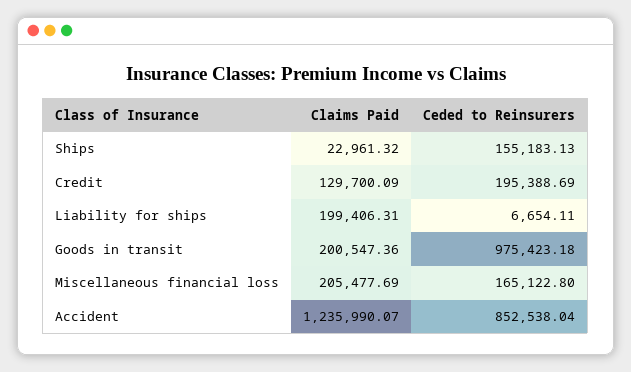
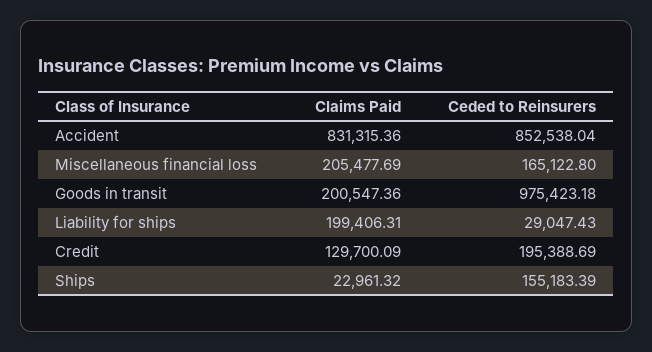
Ceded to Reinsurers, Ships: 155183.13 -> 155183.39
Ceded to Reinsurers, Liability for ships: 6654.11 -> 29047.43
Claims Paid, Accident: 1235990.07 -> 831315.36

